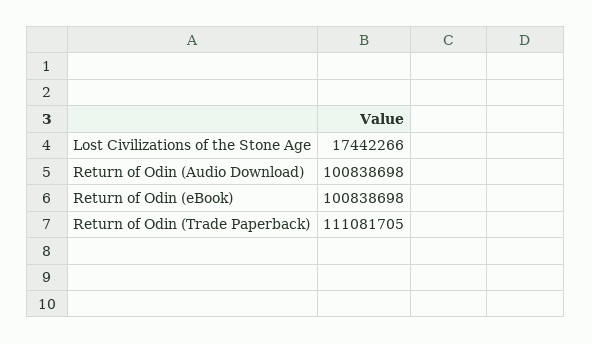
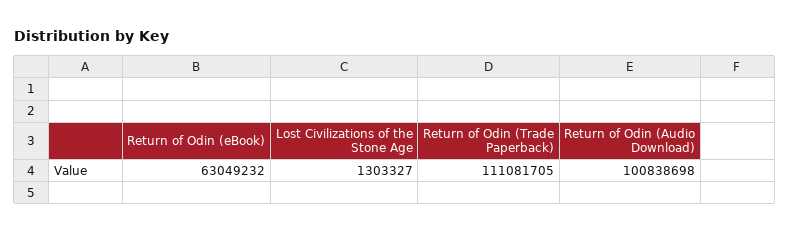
Lost Civilizations of the Stone Age: 17442266 -> 1303327
Return of Odin (eBook): 100838698 -> 63049232

